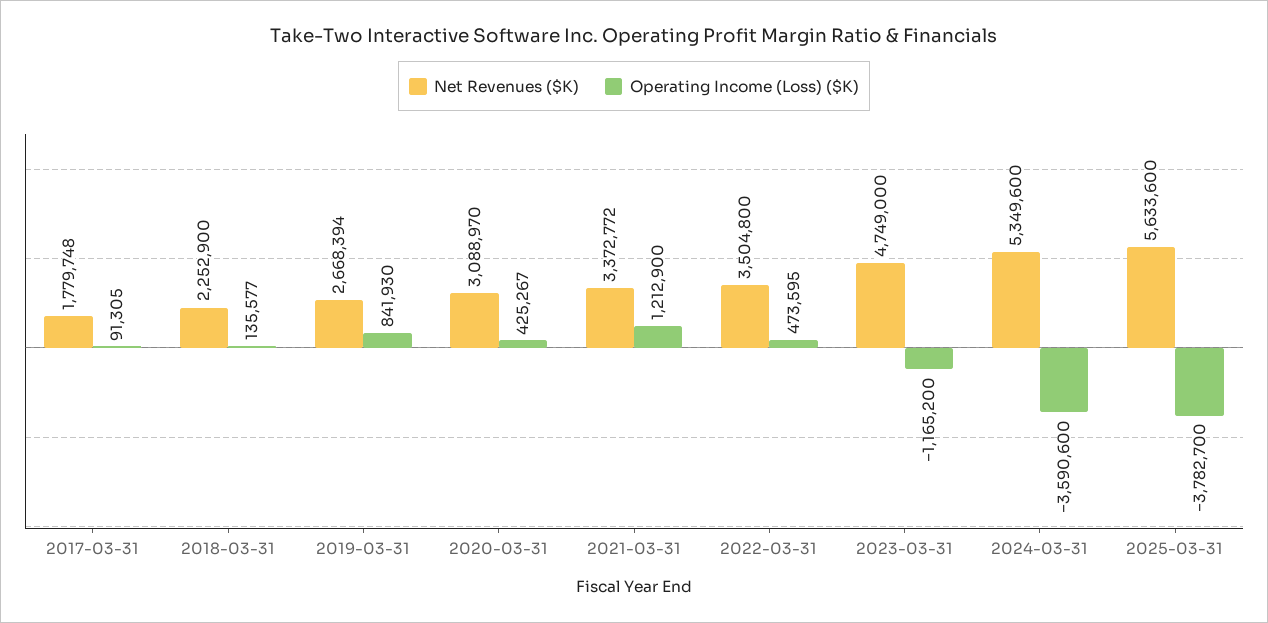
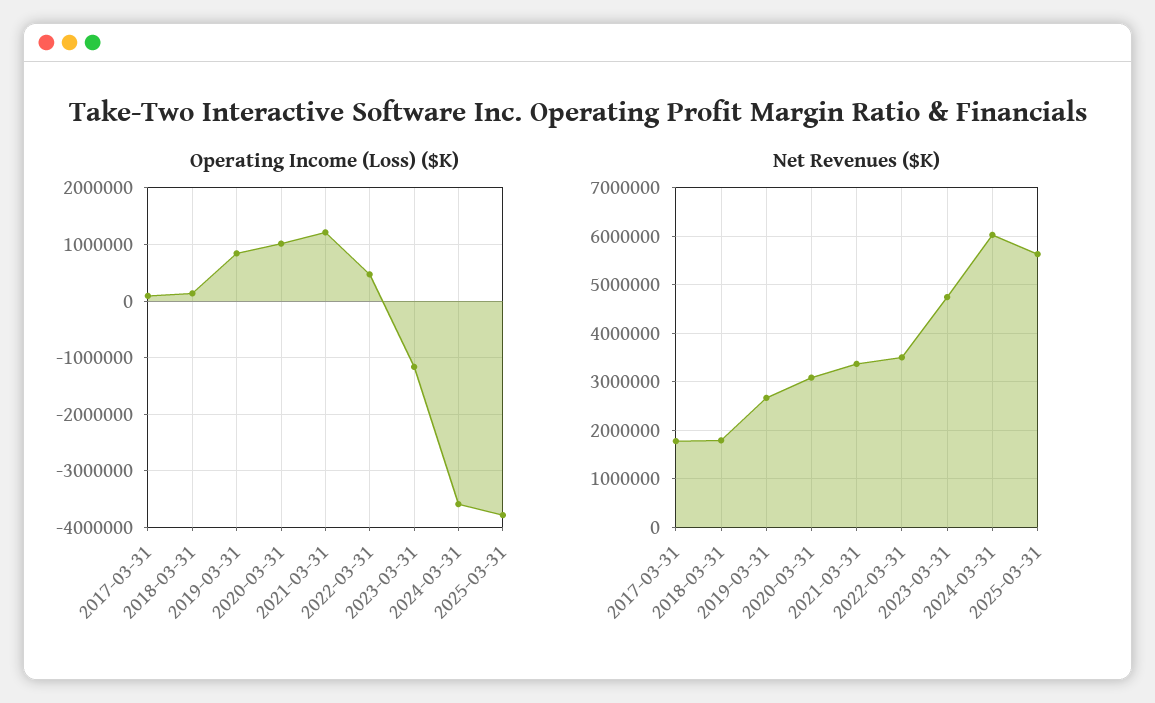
Net Revenues ($K), 2018-03-31: 2252900 -> 1800000
Operating Income (Loss) ($K), 2020-03-31: 425267 -> 1000000
Net Revenues ($K), 2024-03-31: 5349600 -> 6000000

